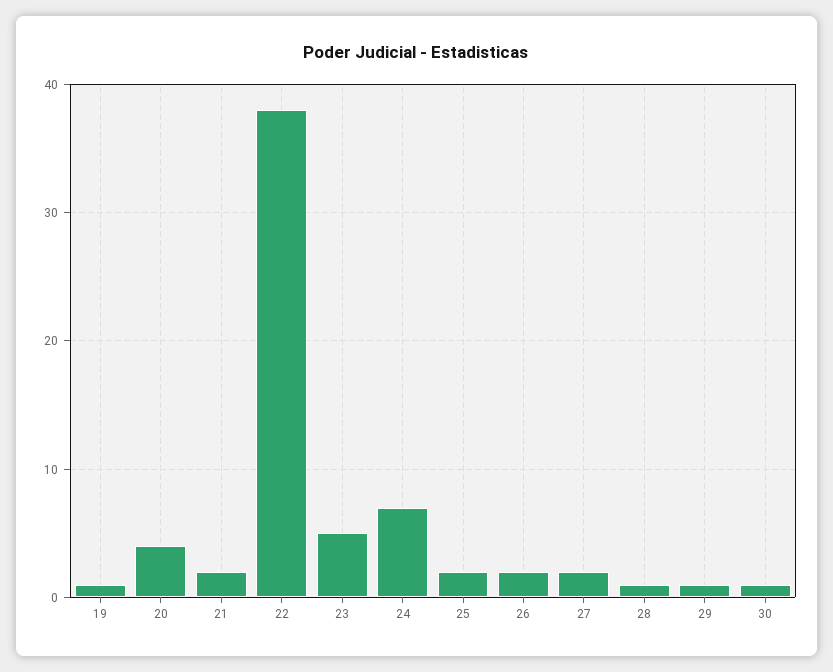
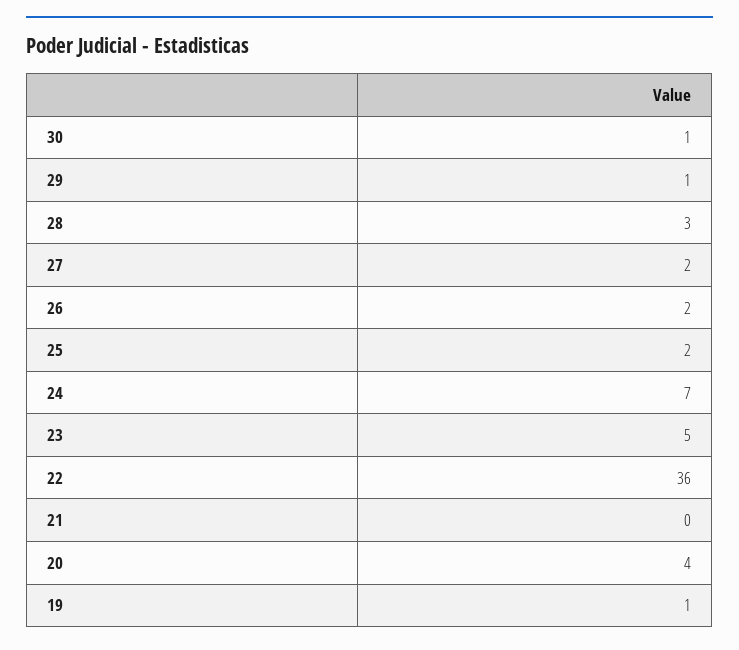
21: 2 -> 0
22: 38 -> 36
28: 1 -> 3

